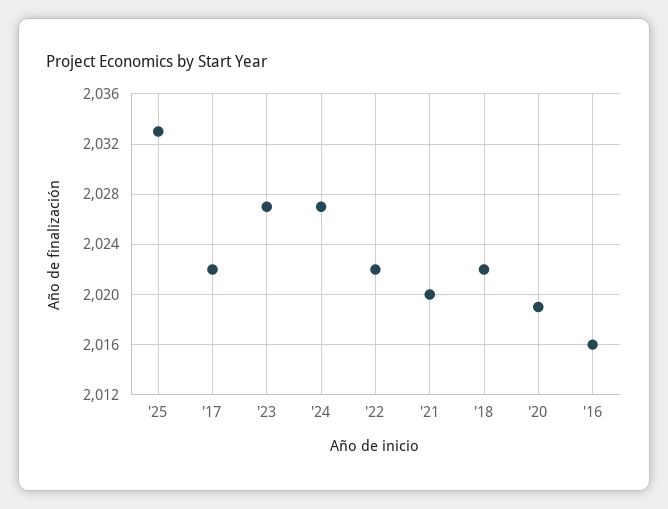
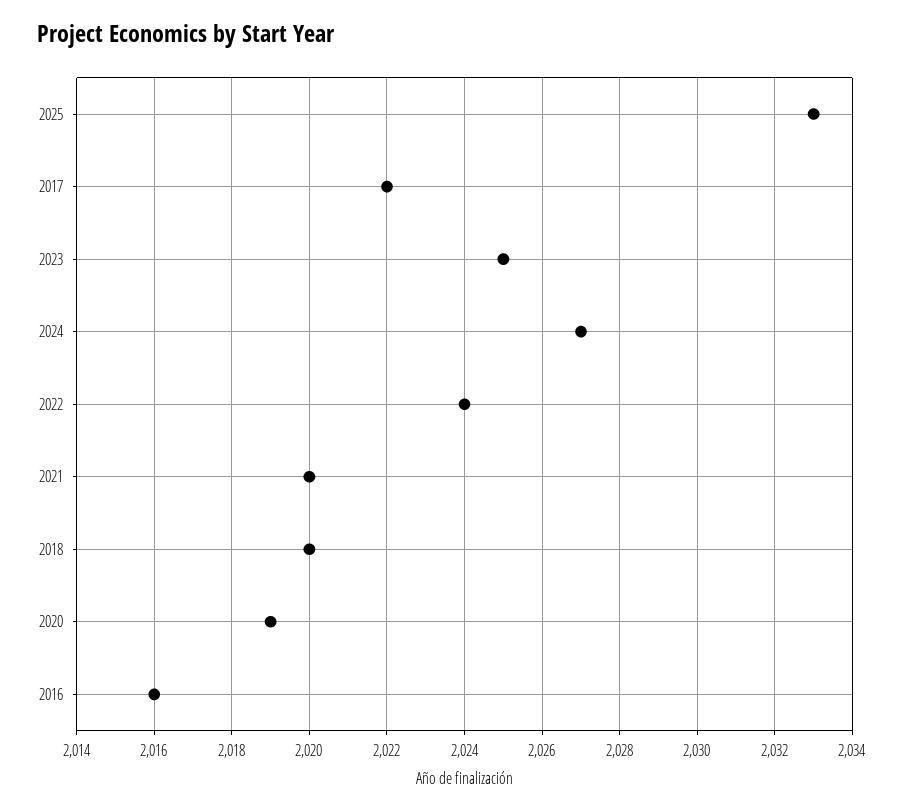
'23: 2027 -> 2025
'22: 2022 -> 2024
'18: 2022 -> 2020

